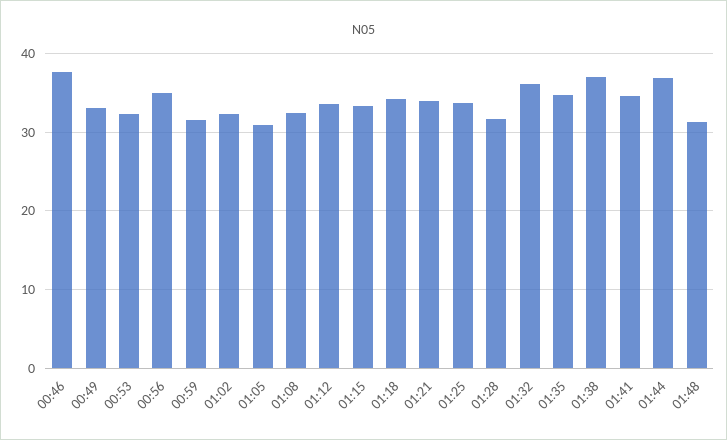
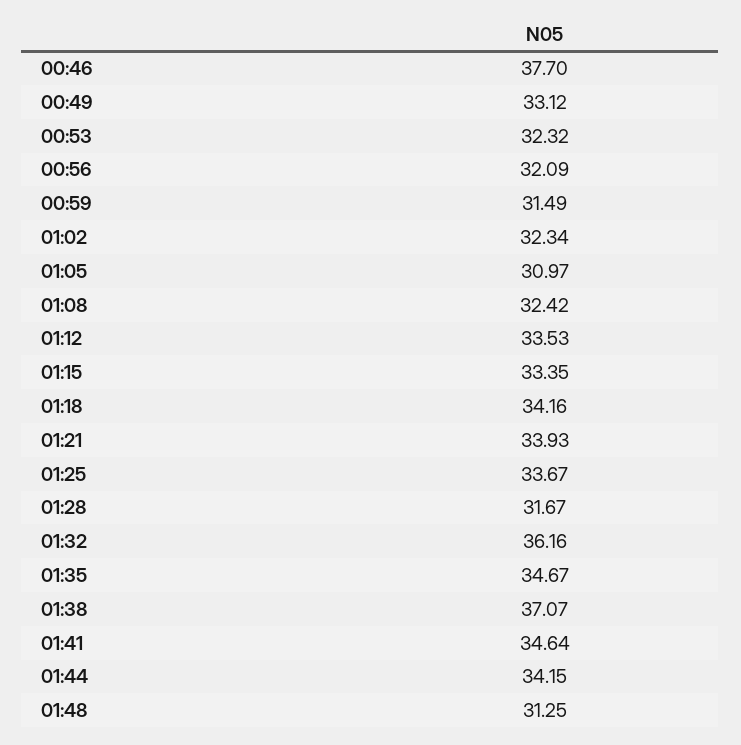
00:56: 35 -> 32.09
01:44: 37 -> 34.15

